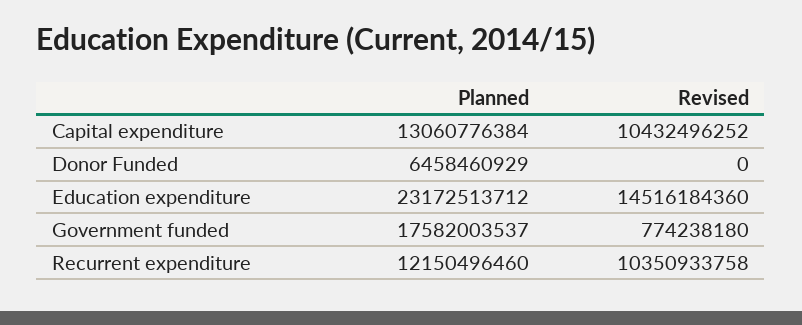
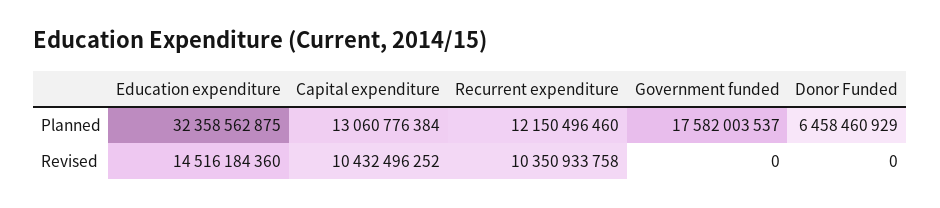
Planned, Education expenditure: 23172513712 -> 32358562875
Revised, Government funded: 774238180 -> 0

